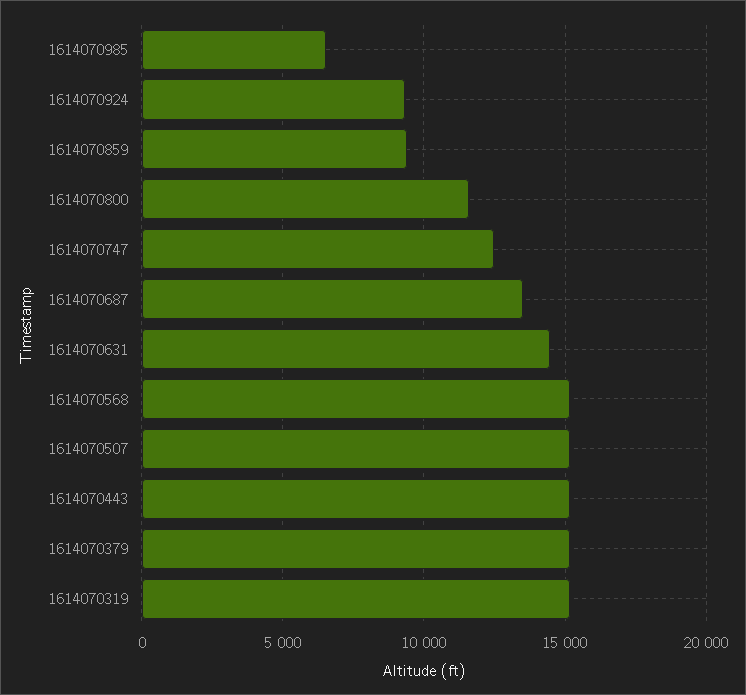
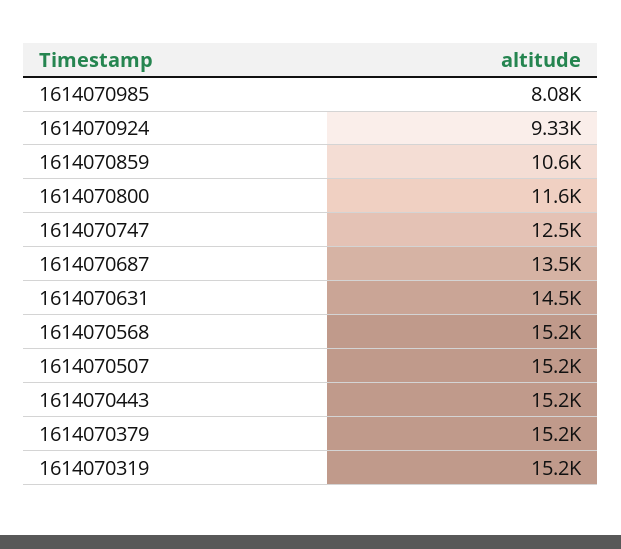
1614070985: 6500 -> 8080
1614070859: 9500 -> 10600

